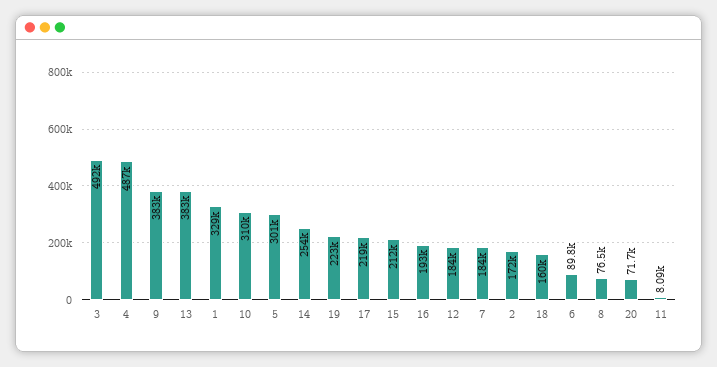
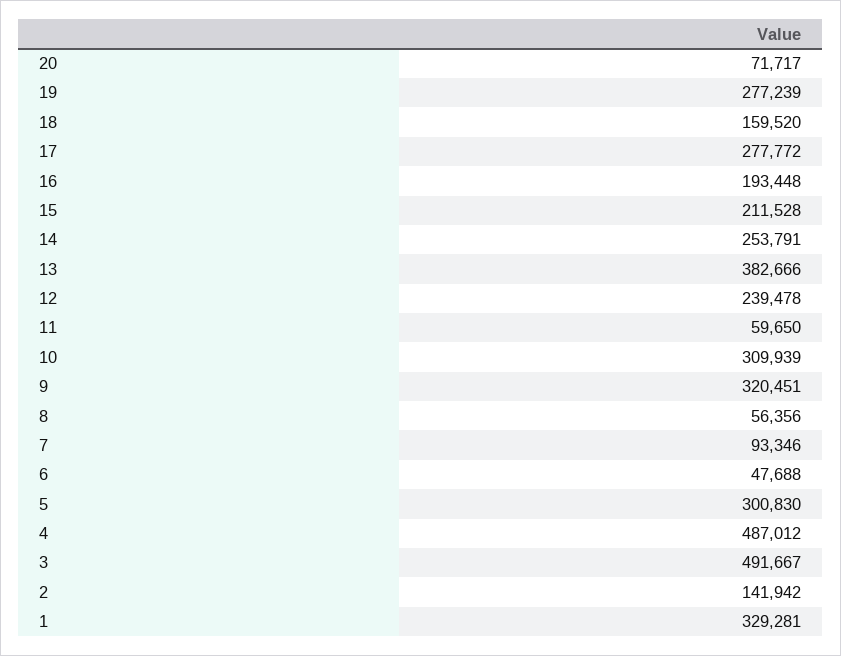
9: 383000 -> 320451
19: 223000 -> 277239
17: 219000 -> 277772
12: 184000 -> 239478
7: 184000 -> 93346
2: 172000 -> 141942
6: 89800 -> 47688
8: 76500 -> 56356
11: 8090 -> 59650

